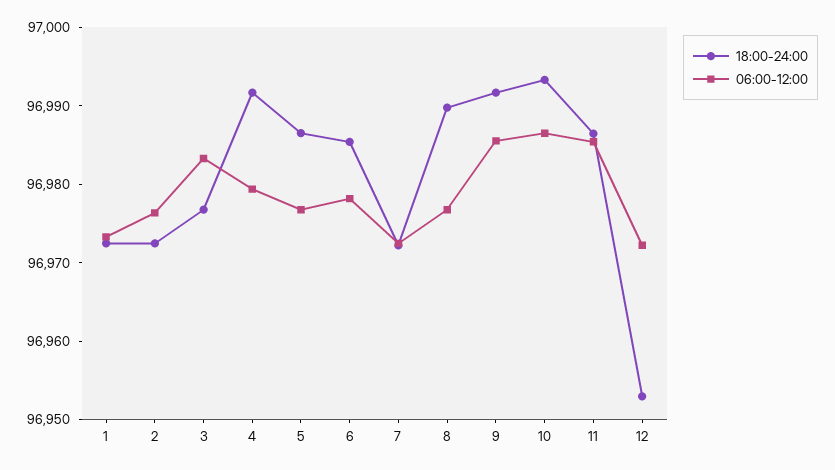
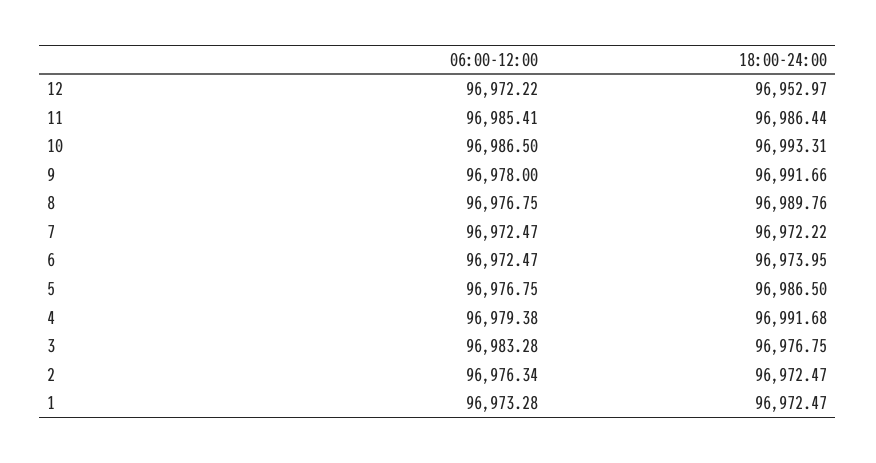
18:00-24:00, 6: 96986 -> 96973.95
06:00-12:00, 6: 96978 -> 96972.47
06:00-12:00, 9: 96986 -> 96978

